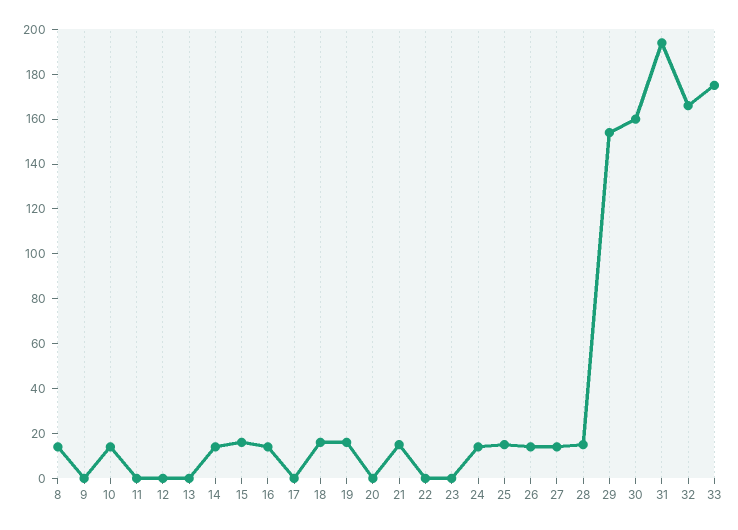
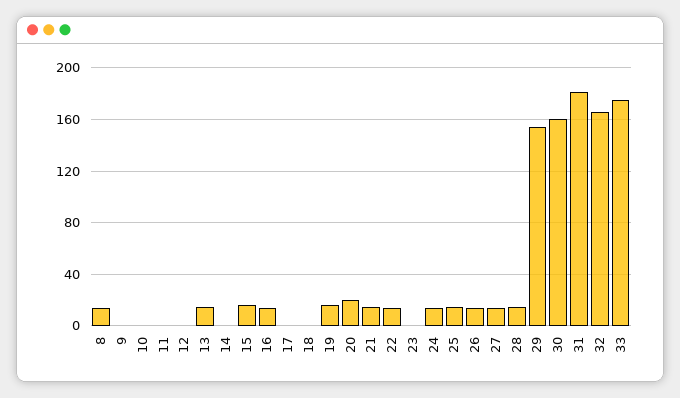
10: 15 -> 0
13: 0 -> 15
14: 15 -> 0
18: 15 -> 0
20: 0 -> 20
22: 0 -> 15
31: 195 -> 180

